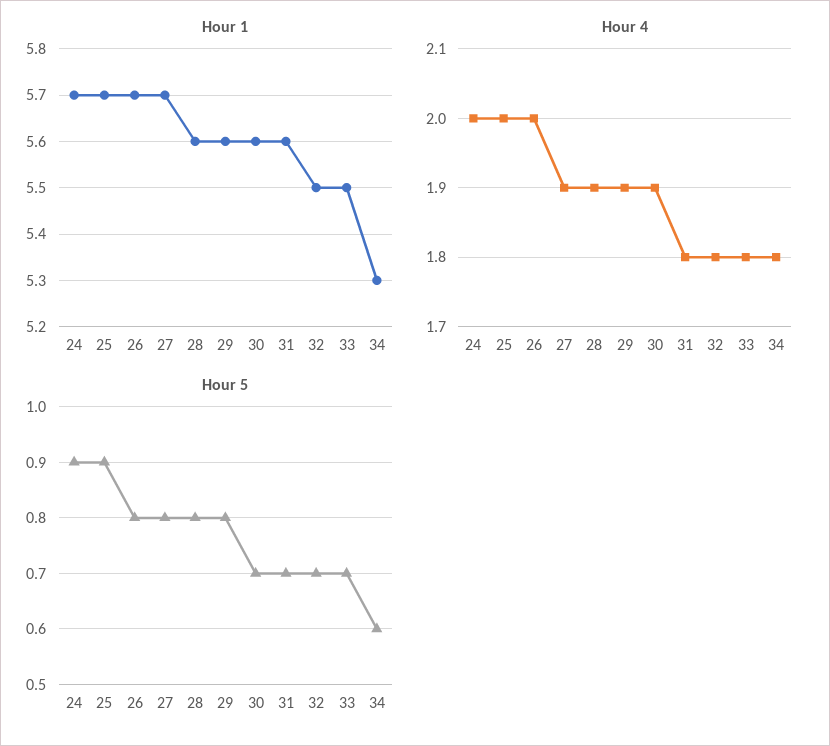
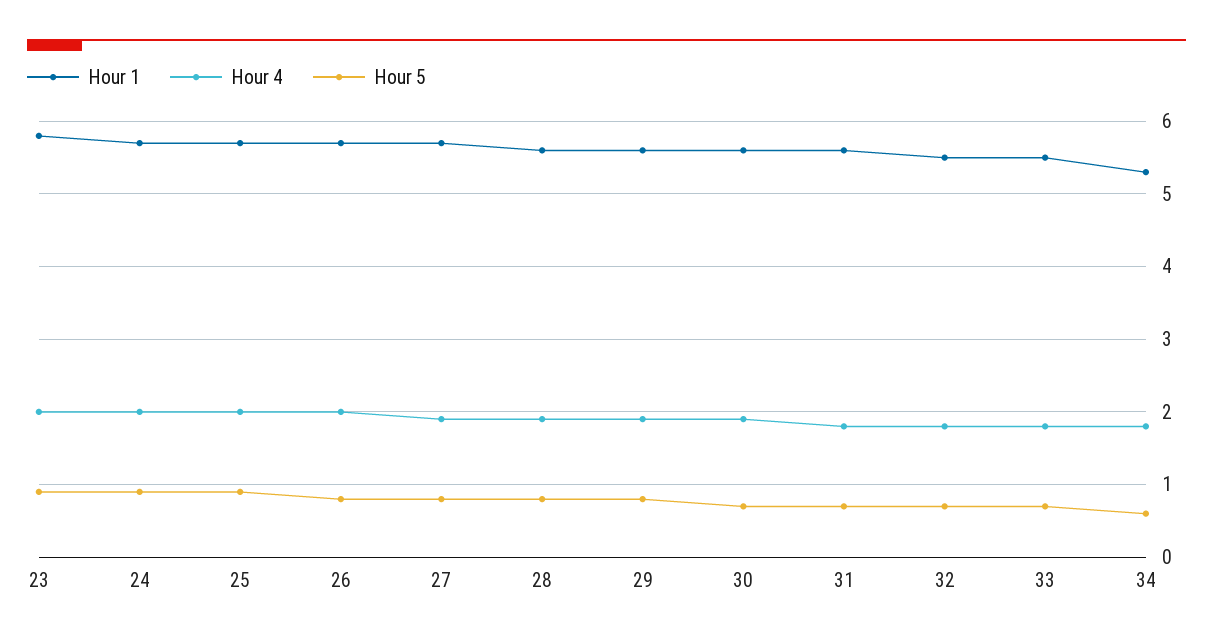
Hour 1, 23: none -> 5.8
Hour 4, 23: none -> 2
Hour 5, 23: none -> 0.9

